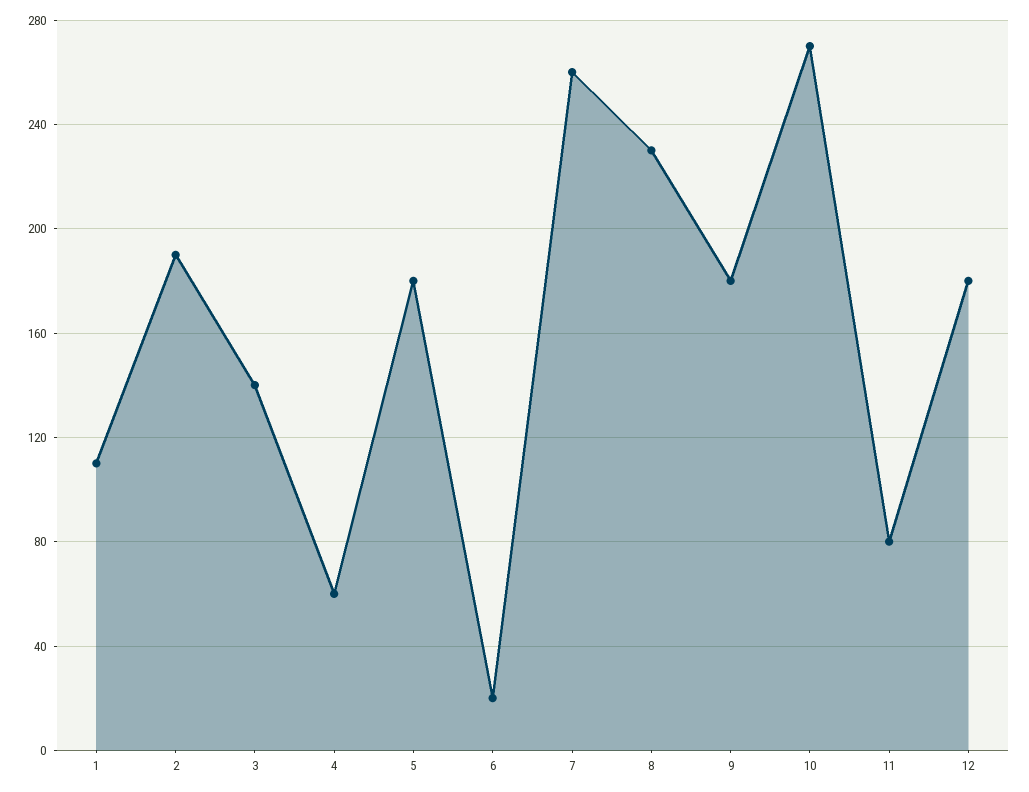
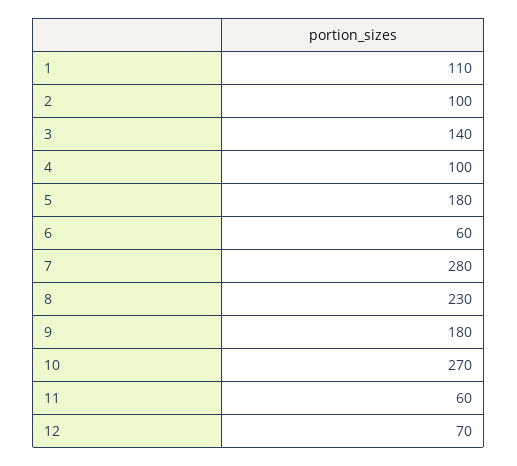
2: 190 -> 100
4: 60 -> 100
6: 20 -> 60
7: 260 -> 280
11: 80 -> 60
12: 180 -> 70

